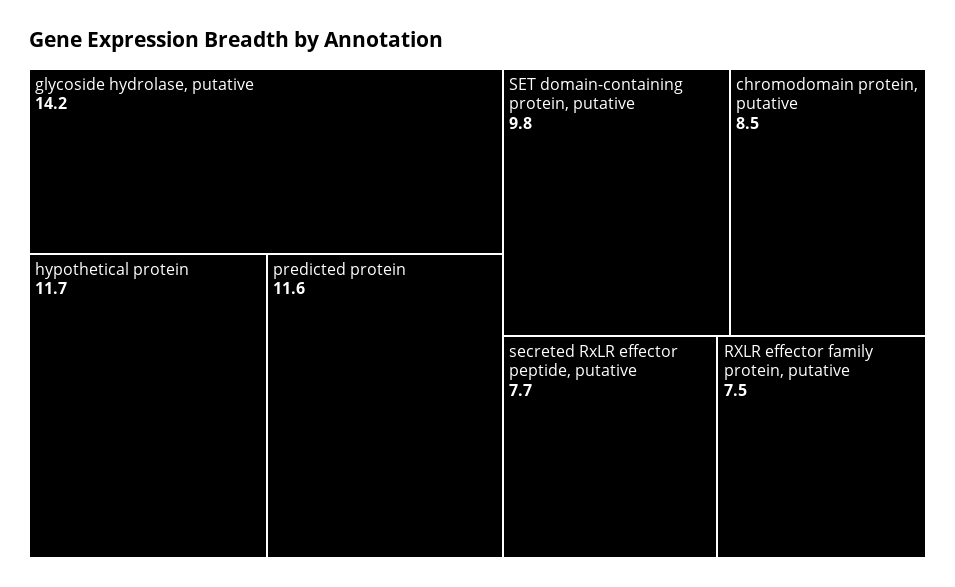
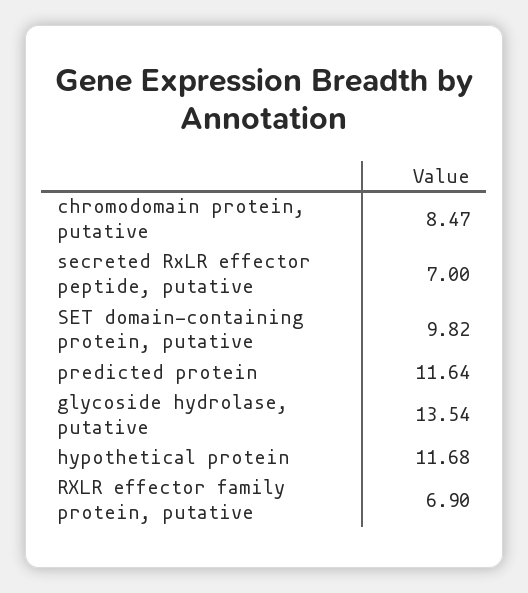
glycoside hydrolase, putative: 14.2 -> 13.54
secreted RxLR effector peptide, putative: 7.7 -> 7
RXLR effector family protein, putative: 7.5 -> 6.9

